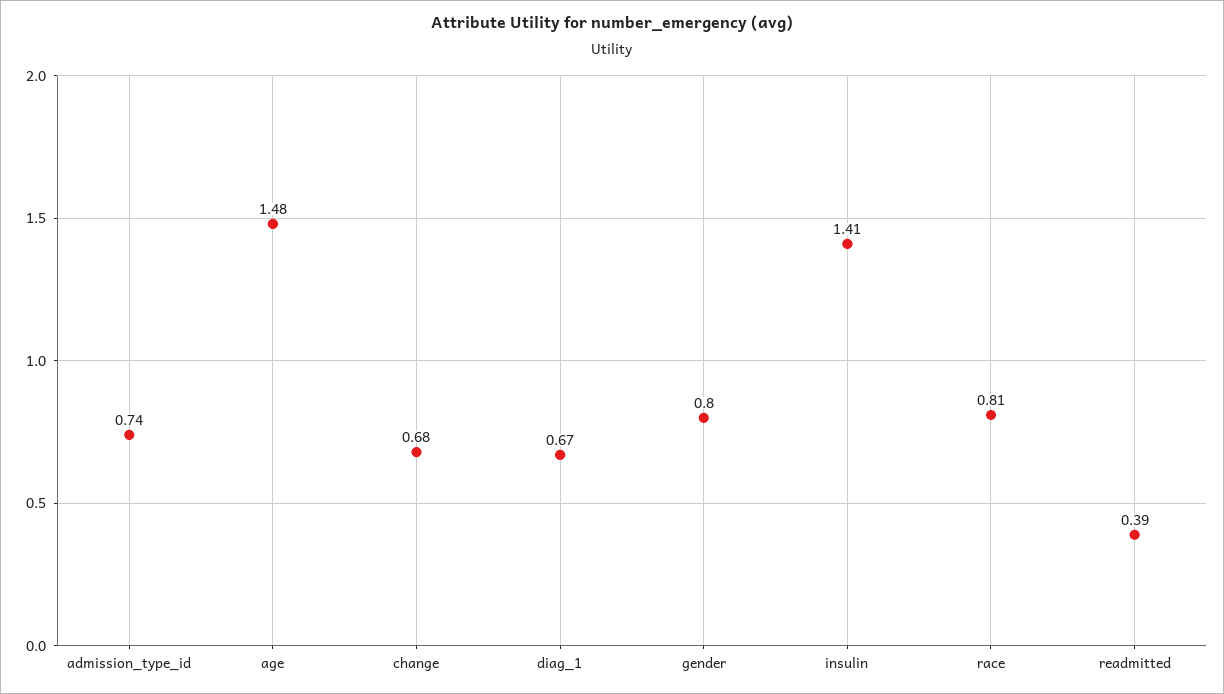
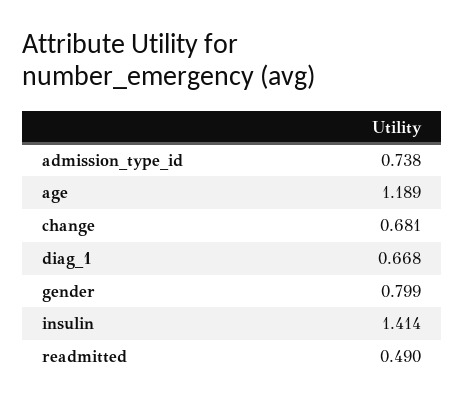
age: 1.48 -> 1.189
race: 0.81 -> none
readmitted: 0.39 -> 0.49

